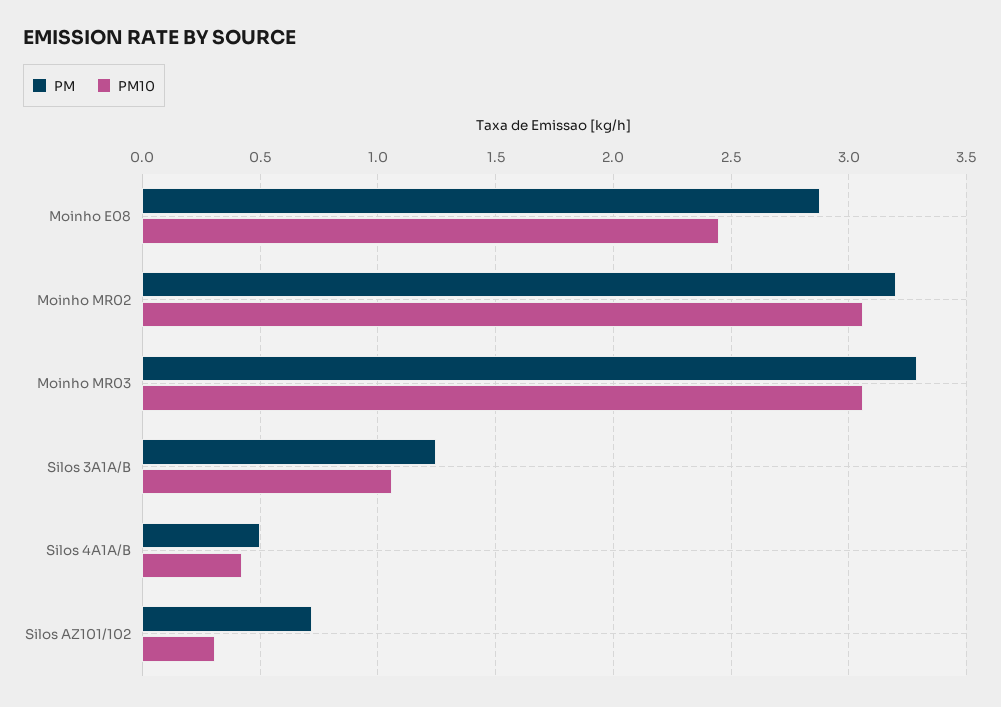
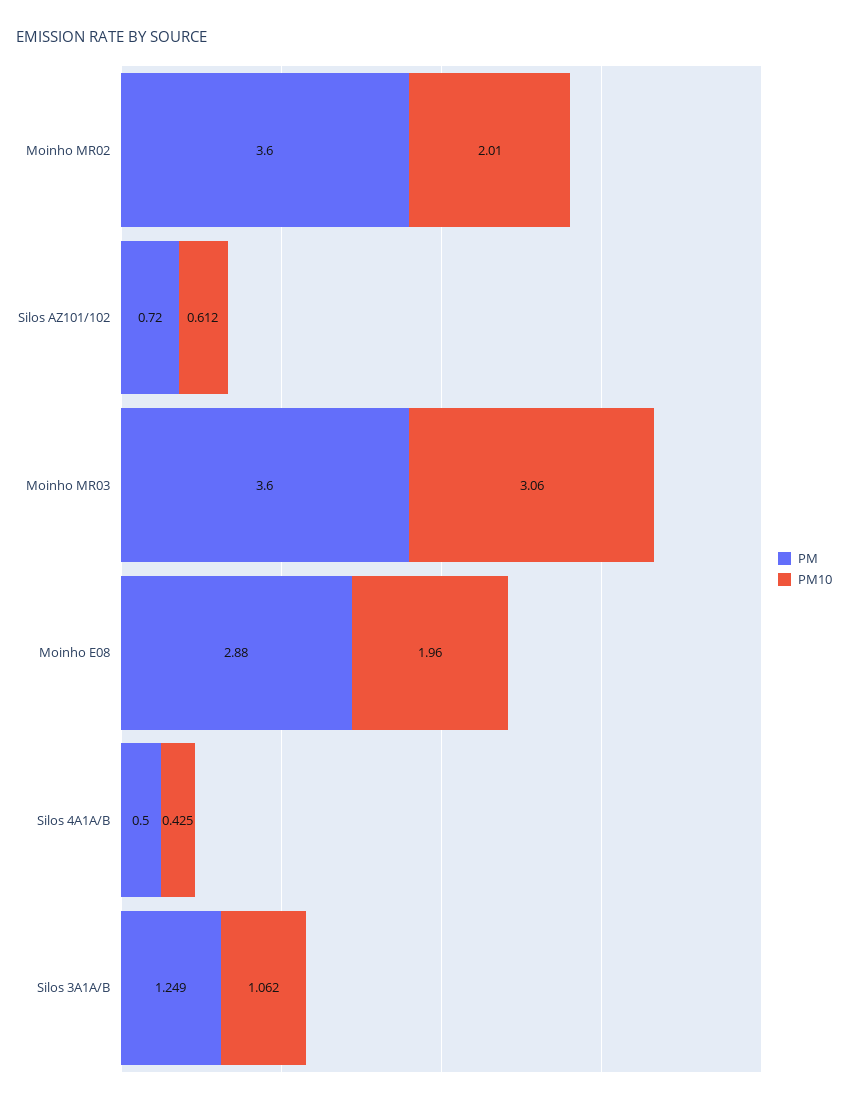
PM10, Moinho E08: 2.45 -> 1.96
PM, Moinho MR02: 3.2 -> 3.6
PM10, Moinho MR02: 3.05 -> 2.01
PM, Moinho MR03: 3.3 -> 3.6
PM10, Silos AZ101/102: 0.3 -> 0.612

